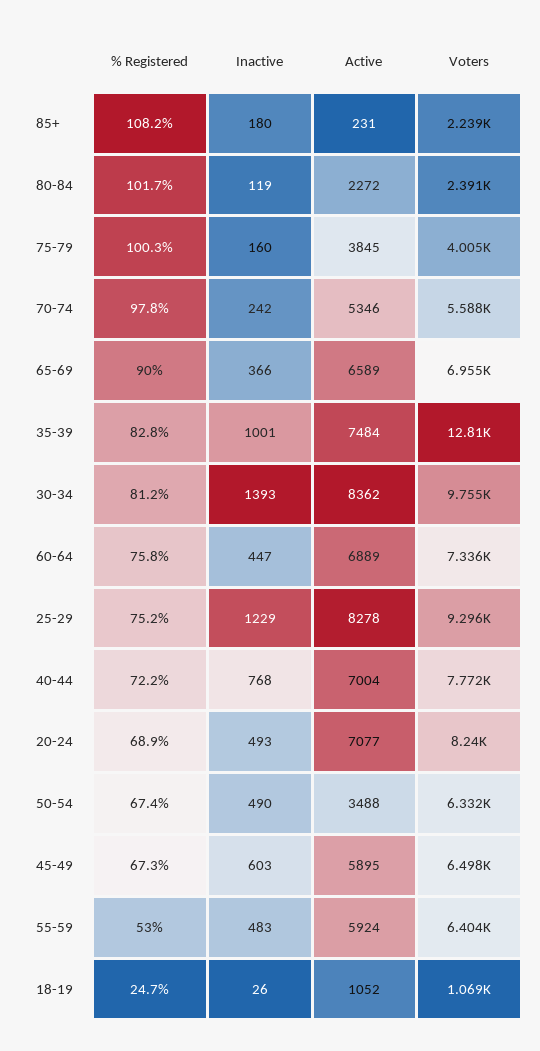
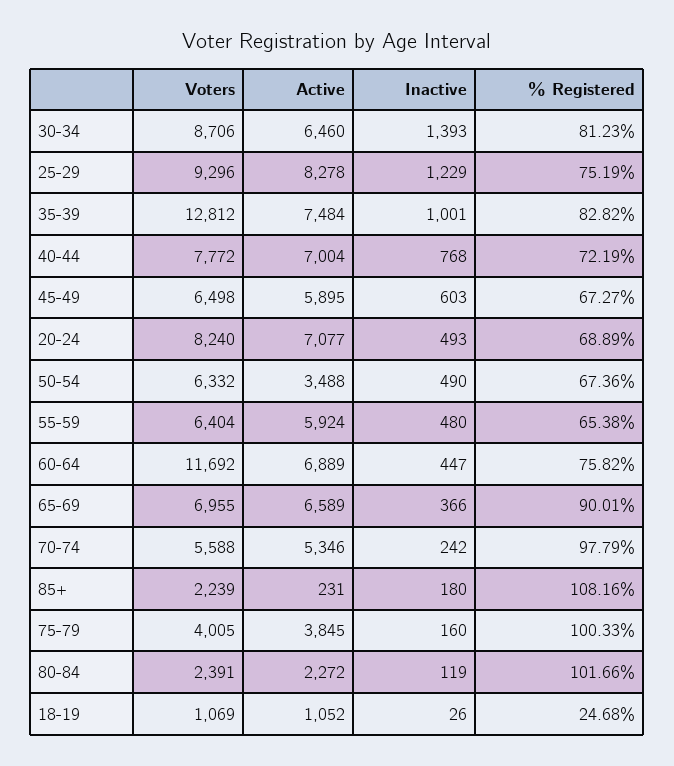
Active, 30-34: 8362 -> 6460
Voters, 30-34: 9755 -> 8706
Voters, 60-64: 7336 -> 11692
% Registered, 55-59: 53 -> 65.38
Inactive, 55-59: 483 -> 480

